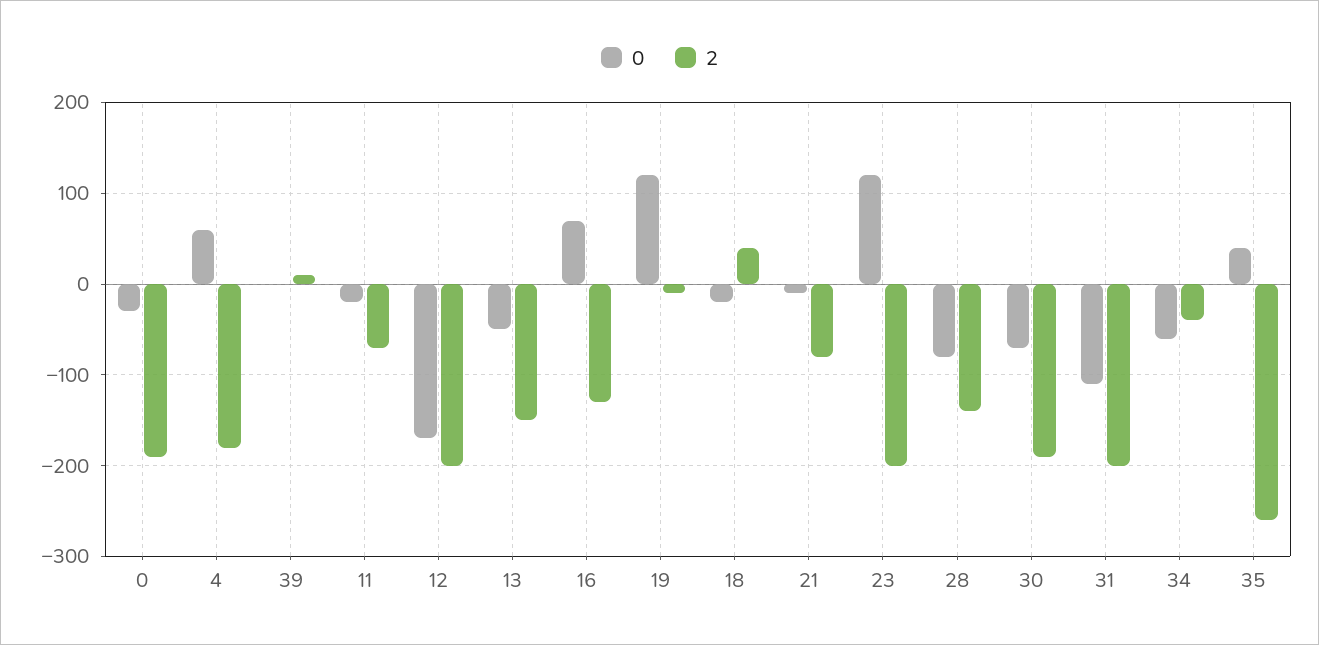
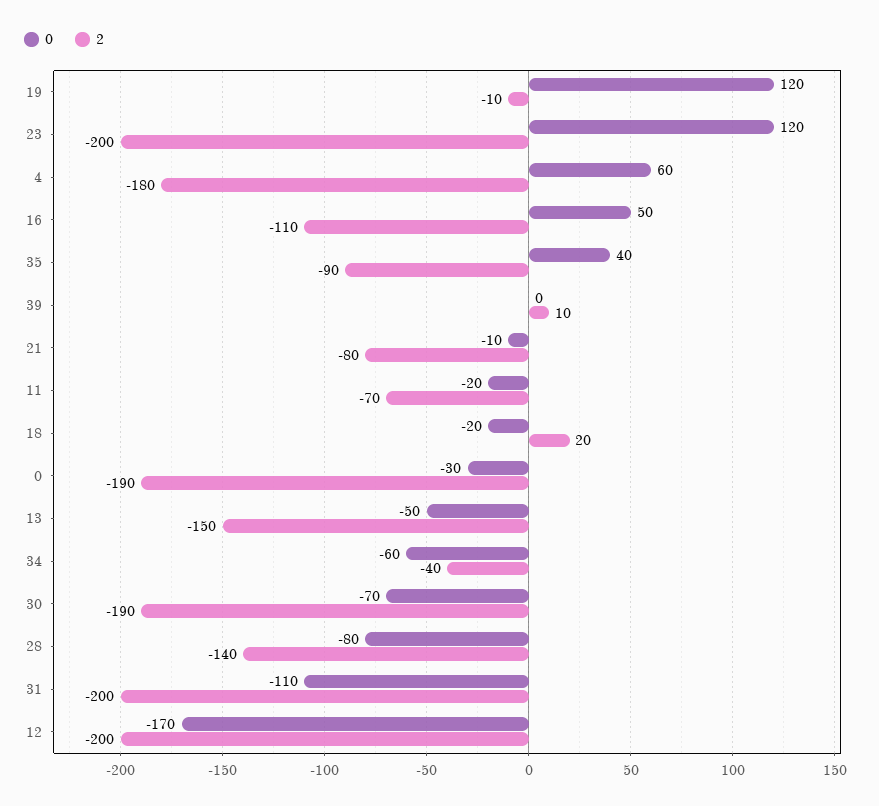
0, 16: 70 -> 50
2, 16: -130 -> -110
2, 18: 40 -> 20
2, 35: -260 -> -90

